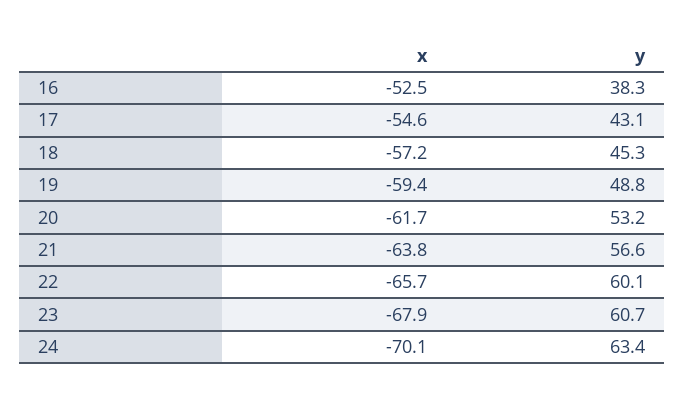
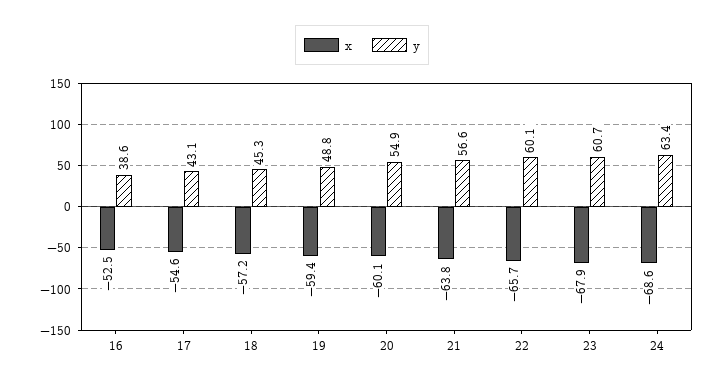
y, 16: 38.3 -> 38.6
x, 20: -61.7 -> -60.1
y, 20: 53.2 -> 54.9
x, 24: -70.1 -> -68.6

